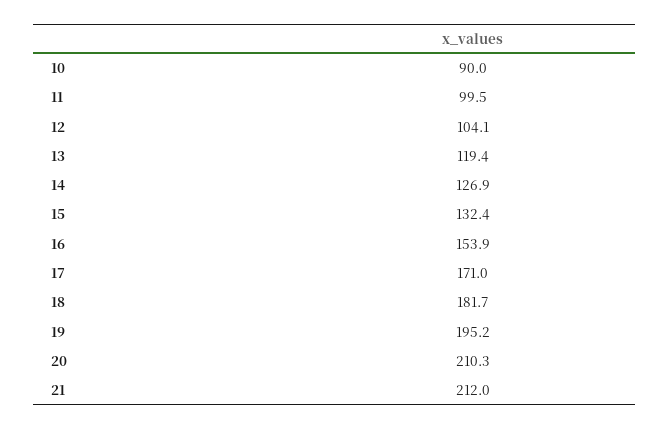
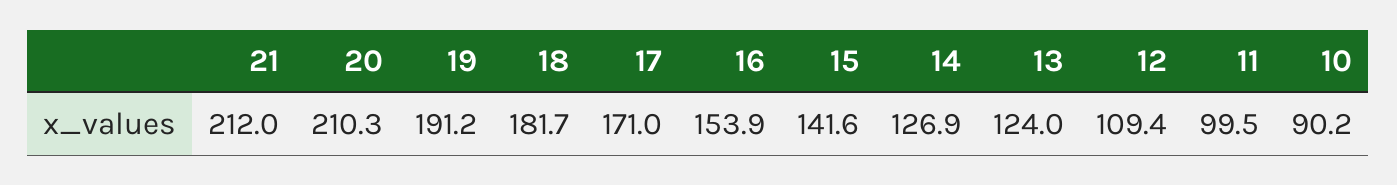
10: 90 -> 90.2
12: 104.1 -> 109.4
13: 119.4 -> 124
15: 132.4 -> 141.6
19: 195.2 -> 191.2

